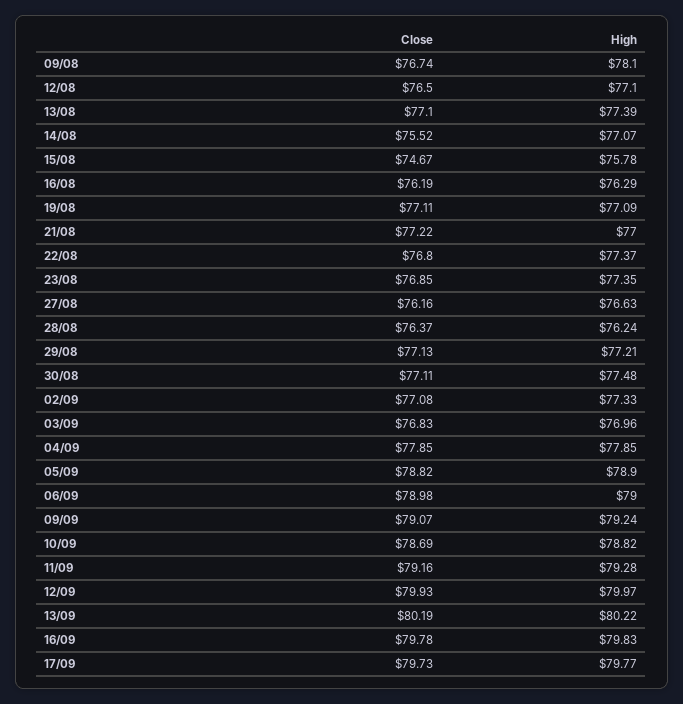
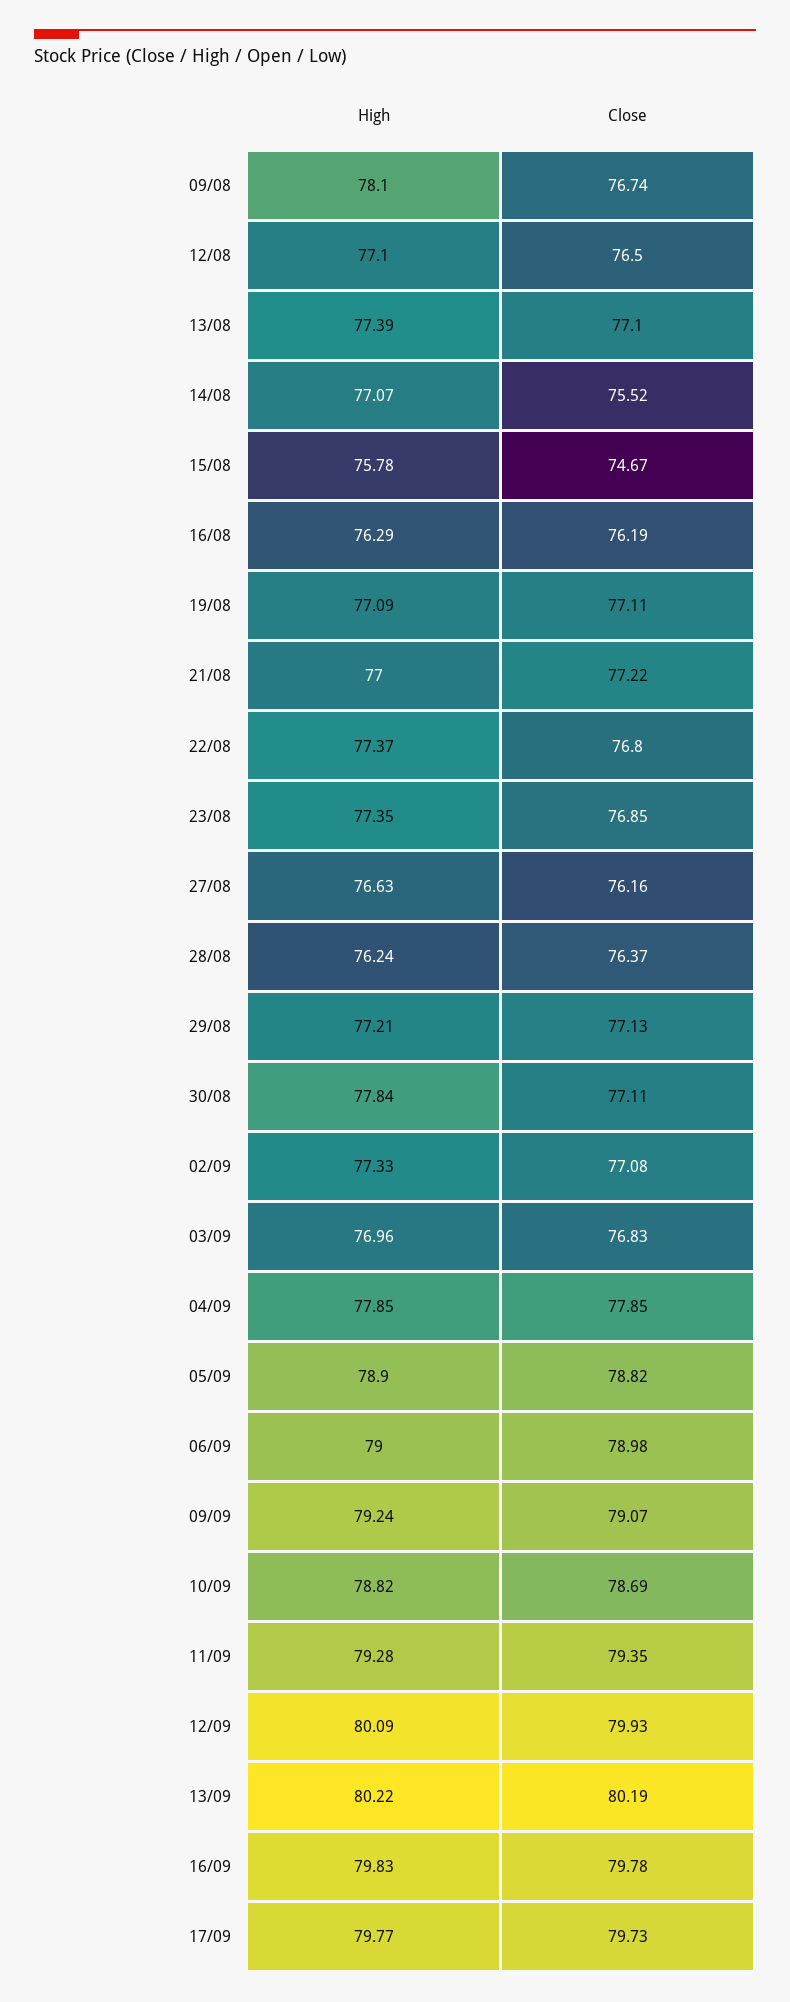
High, 30/08: 77.48 -> 77.84
Close, 11/09: 79.16 -> 79.35
High, 12/09: 79.97 -> 80.09

